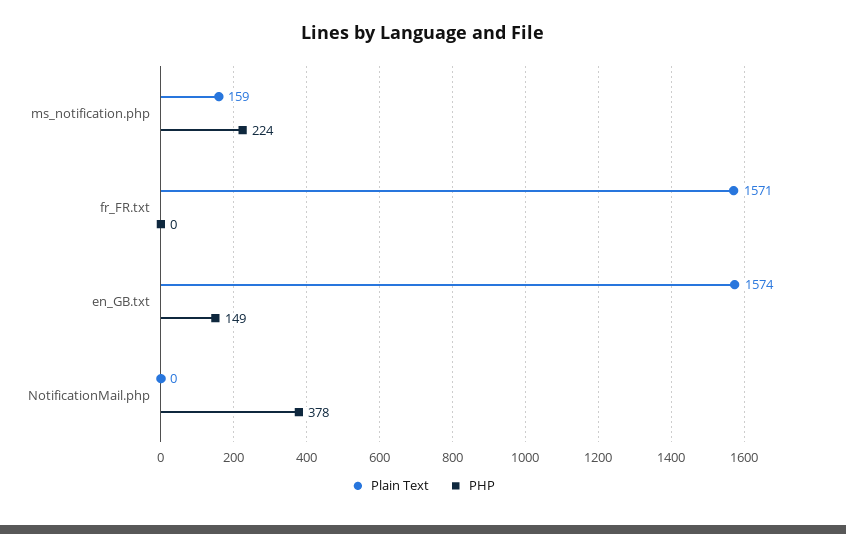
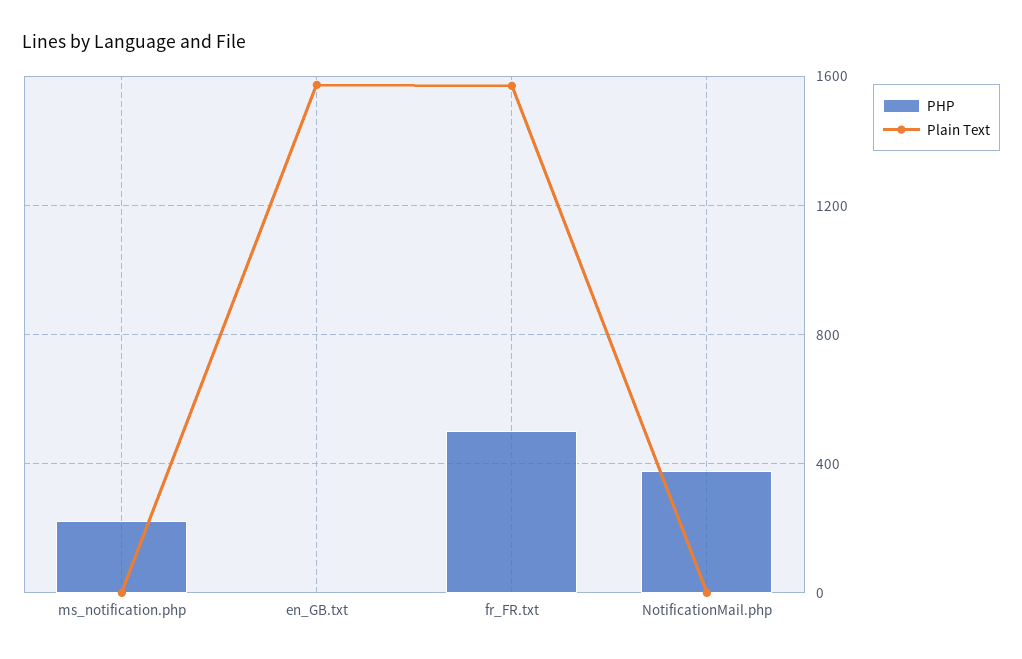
Plain Text, ms_notification.php: 159 -> 0
PHP, fr_FR.txt: 0 -> 500
PHP, en_GB.txt: 149 -> 0

